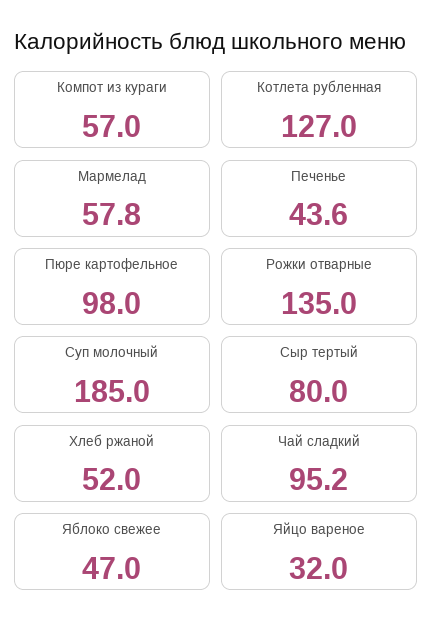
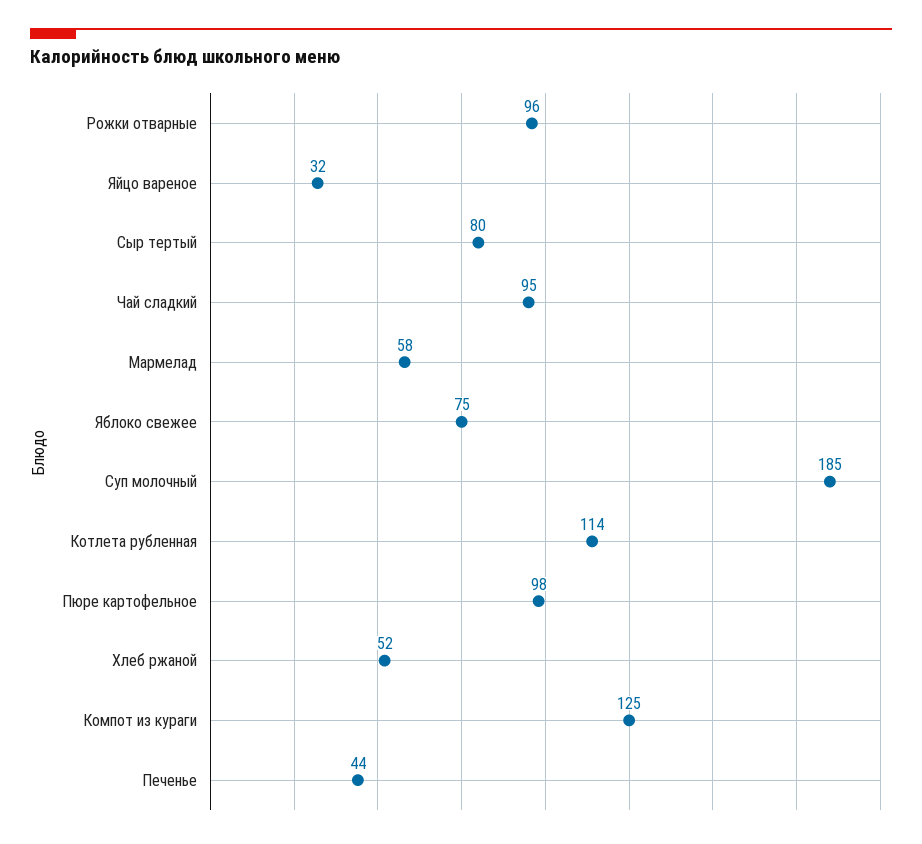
Компот из кураги: 57 -> 125
Котлета рубленная: 127 -> 114
Рожки отварные: 135 -> 96
Яблоко свежее: 47 -> 75

